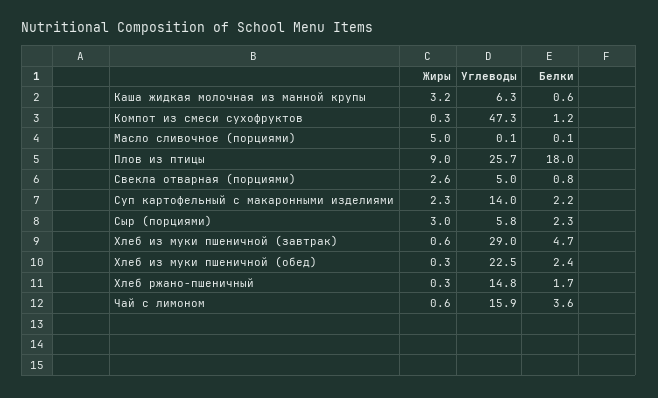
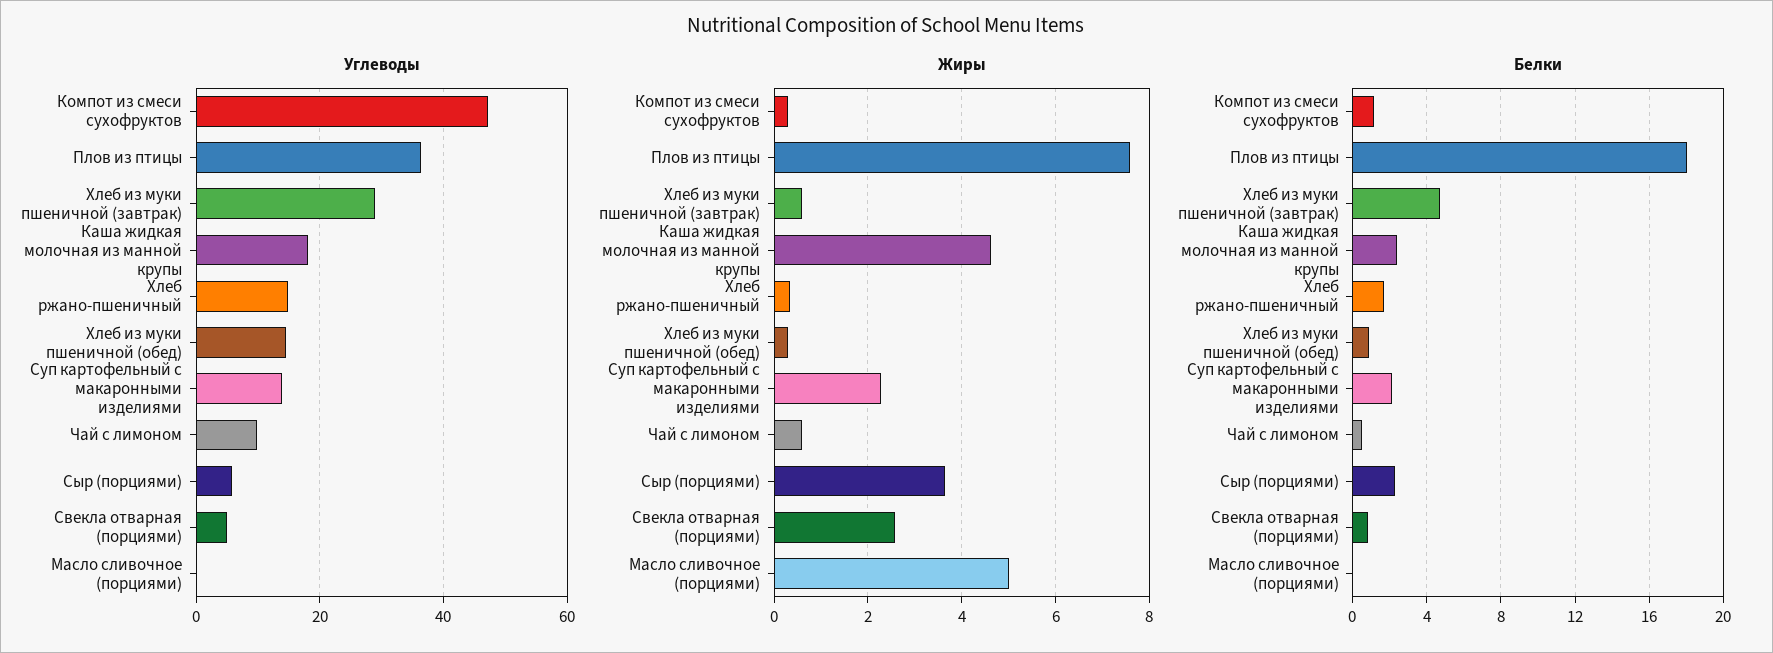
Жиры, Каша жидкая молочная из манной крупы: 3.2 -> 4.6
Углеводы, Каша жидкая молочная из манной крупы: 6.3 -> 18
Белки, Каша жидкая молочная из манной крупы: 0.6 -> 2.5
Жиры, Плов из птицы: 9 -> 7.6
Углеводы, Плов из птицы: 25.7 -> 36
Жиры, Сыр (порциями): 3 -> 3.6
Углеводы, Хлеб из муки пшеничной (обед): 22.5 -> 14
Белки, Хлеб из муки пшеничной (обед): 2.4 -> 1
Углеводы, Чай с лимоном: 15.9 -> 10
Белки, Чай с лимоном: 3.6 -> 0.5

